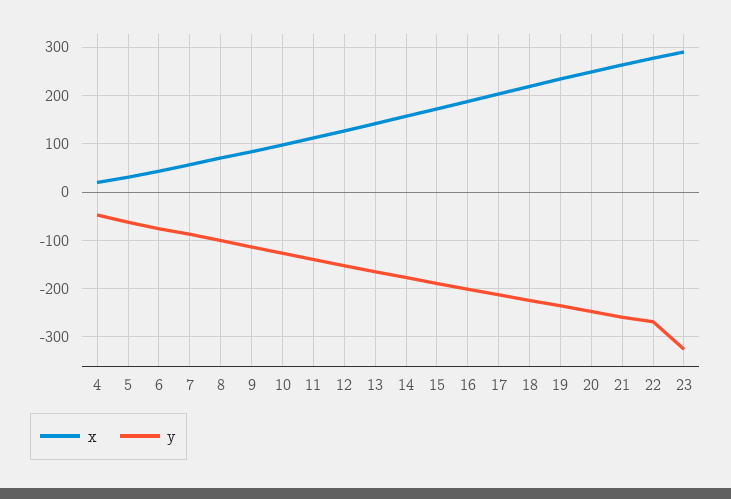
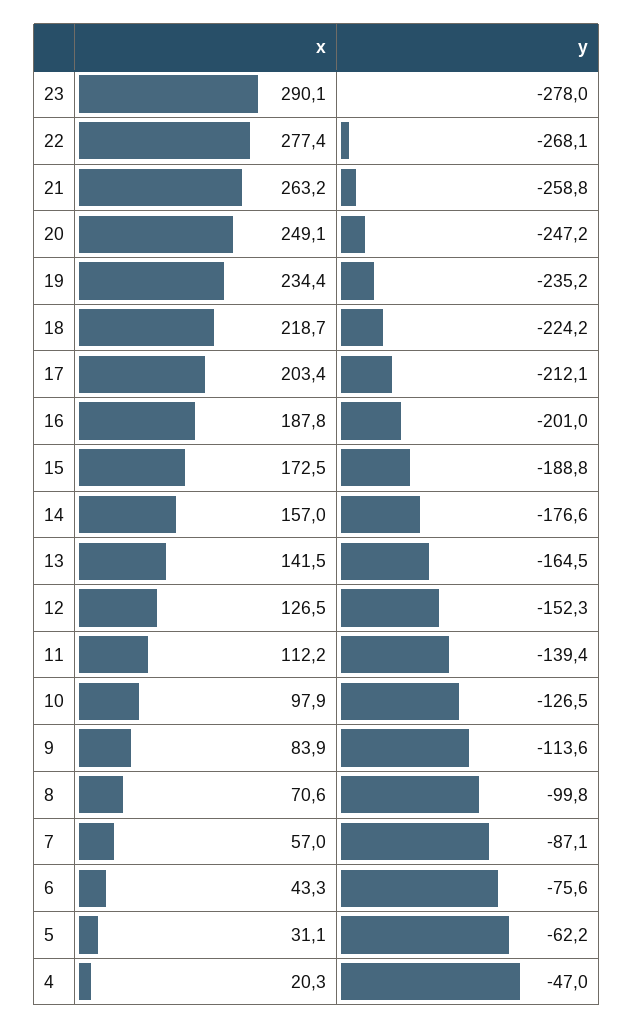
y, 23: -320 -> -278

